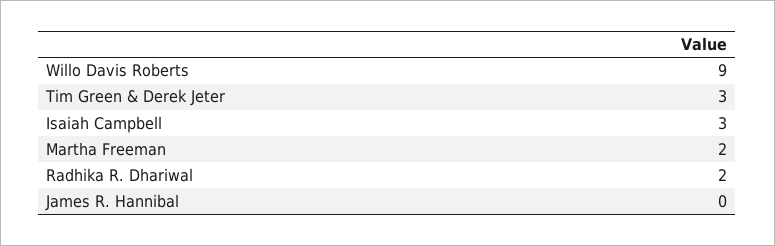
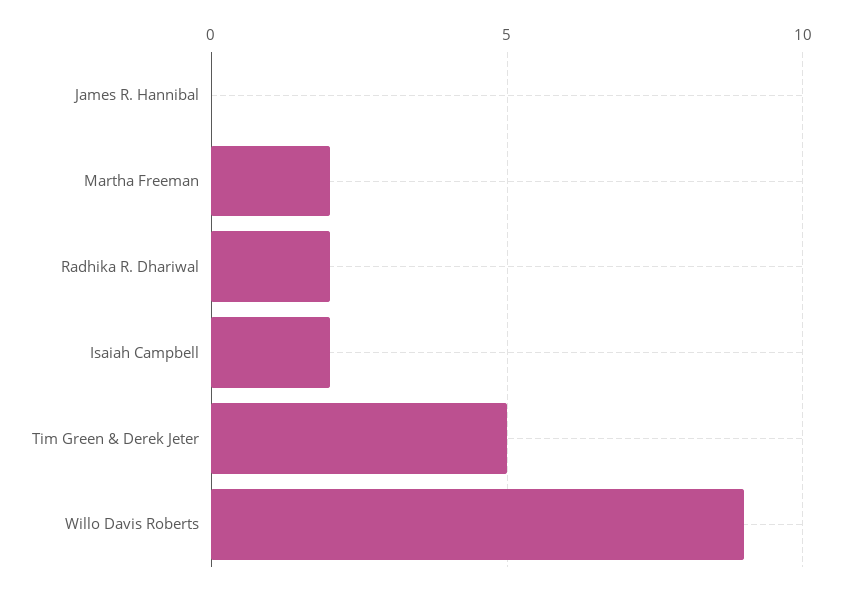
Tim Green & Derek Jeter: 3 -> 5
Isaiah Campbell: 3 -> 2

